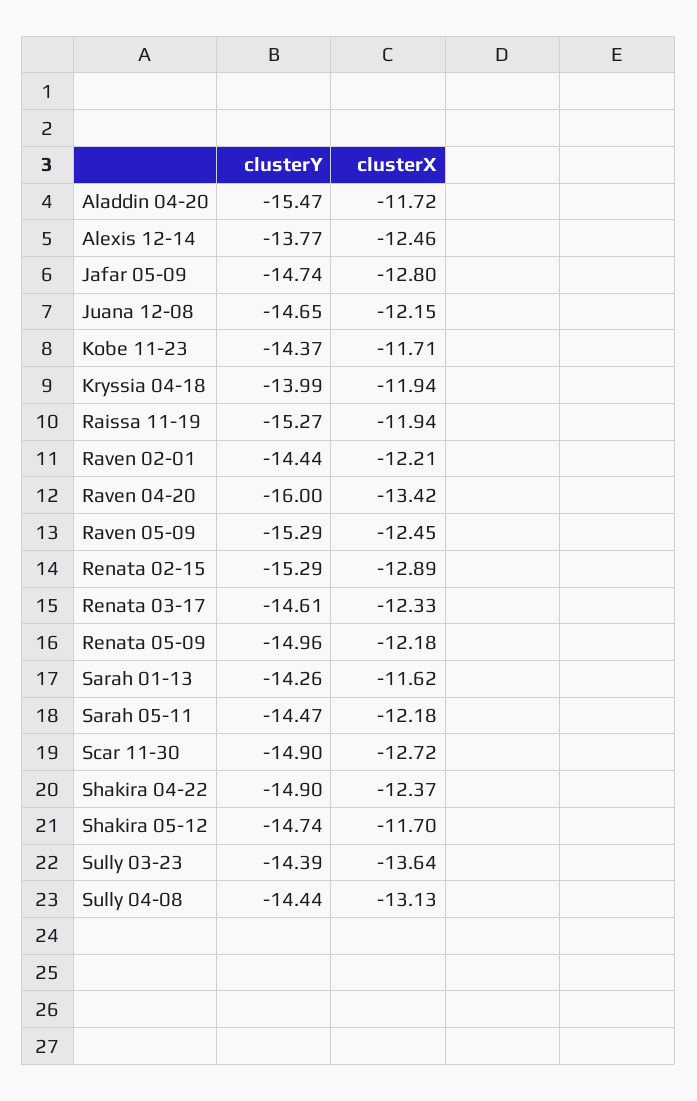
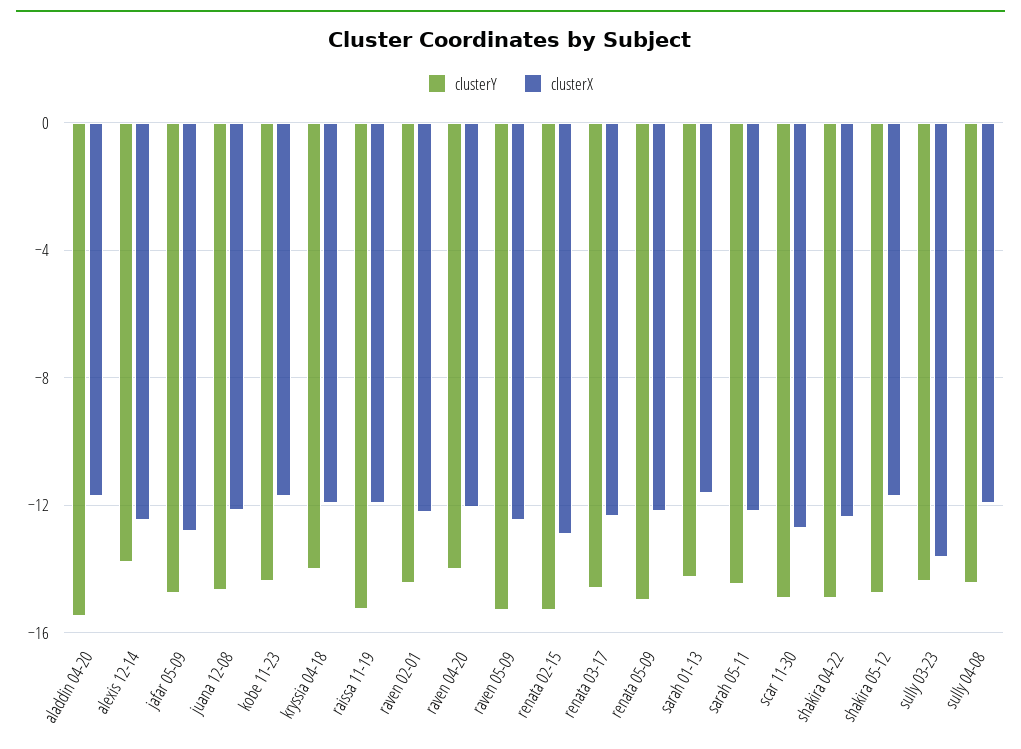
clusterY, Raven 04-20: -16 -> -14
clusterX, Raven 04-20: -13.42 -> -12
clusterX, Sully 04-08: -13.13 -> -12

